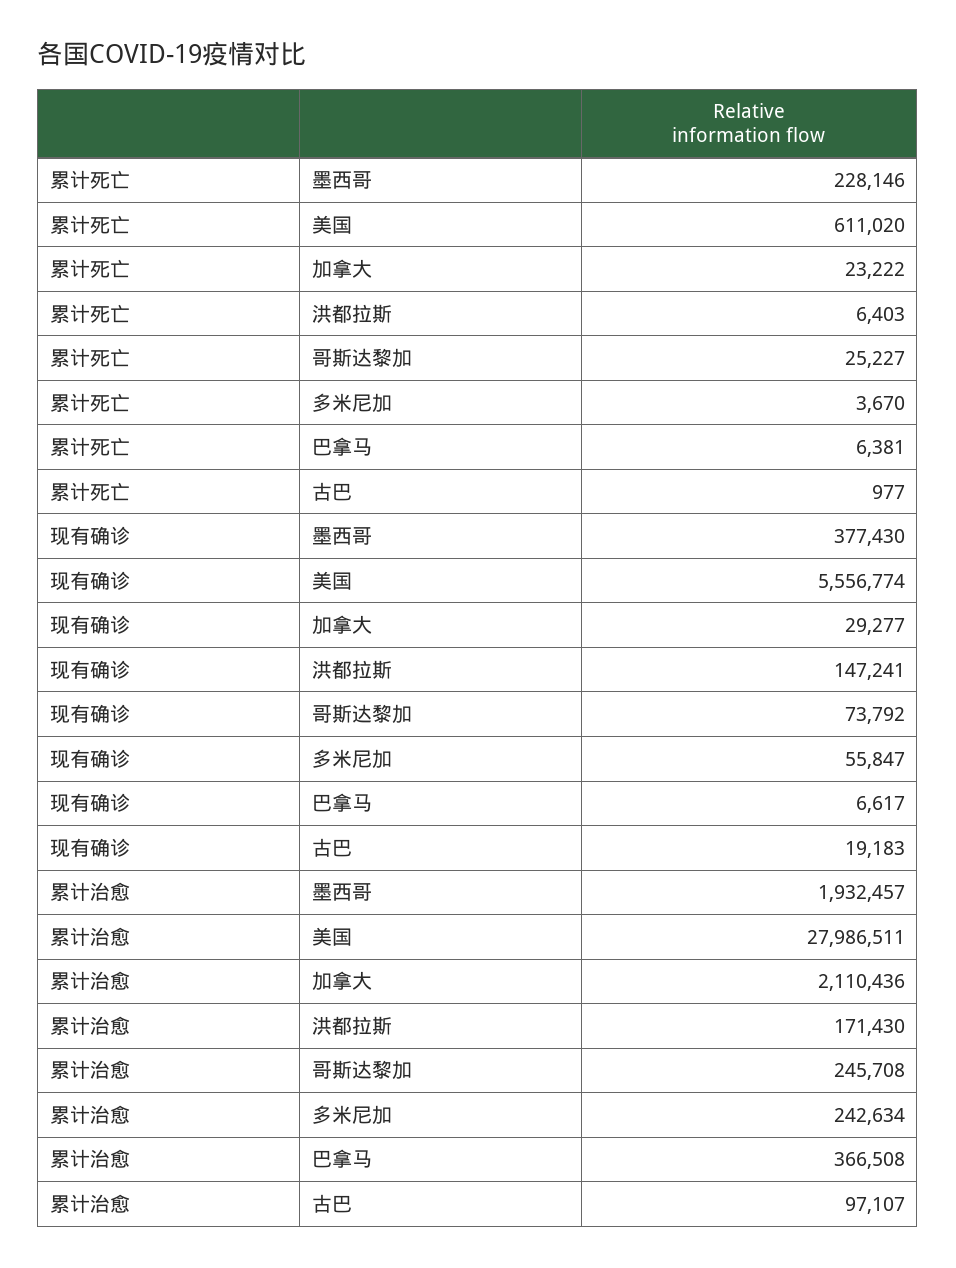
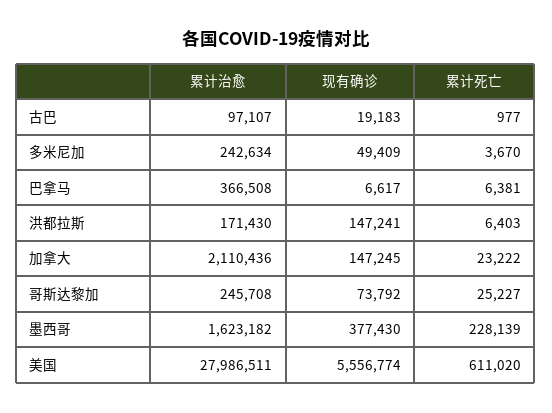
累计死亡, 墨西哥: 228146 -> 228139
现有确诊, 加拿大: 29277 -> 147245
现有确诊, 多米尼加: 55847 -> 49409
累计治愈, 墨西哥: 1932457 -> 1623182

